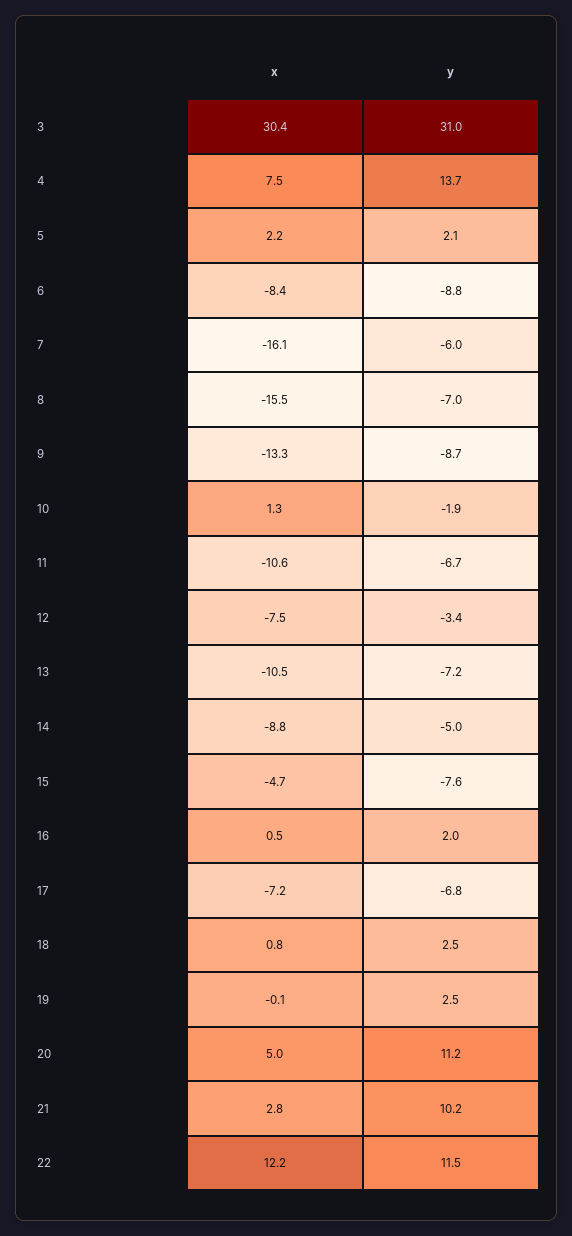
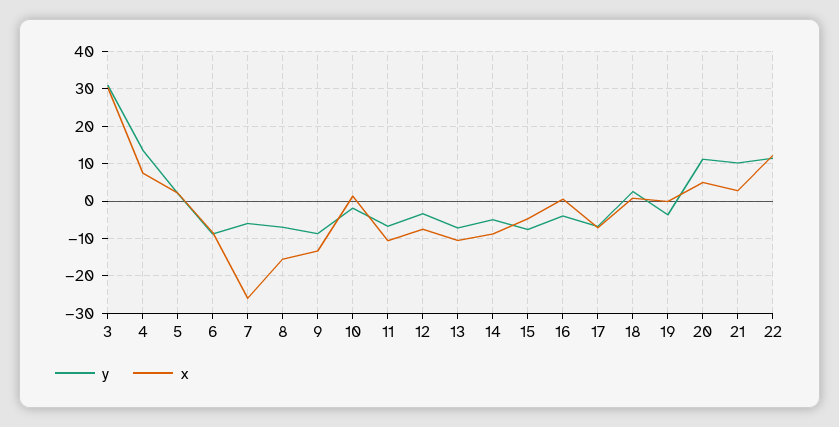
x, 7: -16.1 -> -26
y, 16: 2 -> -4
y, 19: 2.5 -> -4

